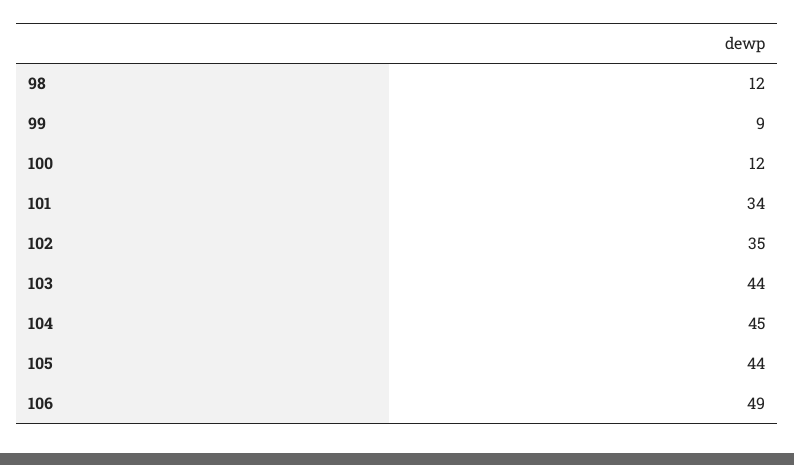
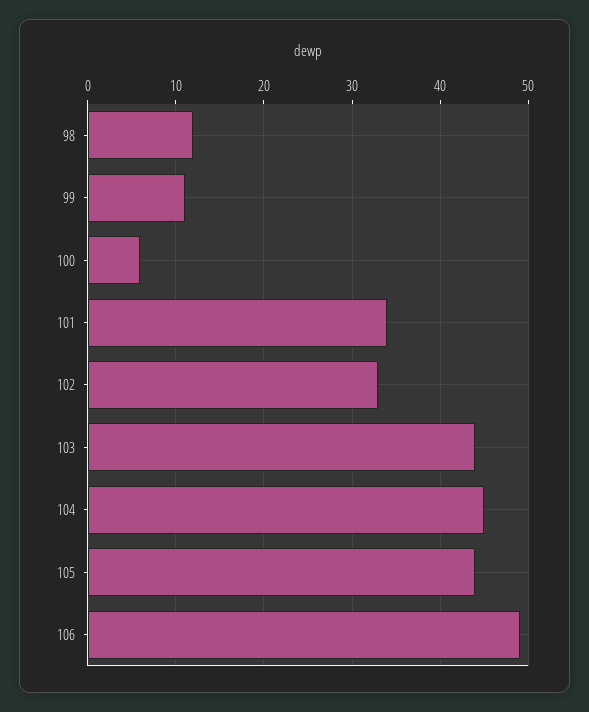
99: 9 -> 11
100: 12 -> 6
102: 35 -> 33

